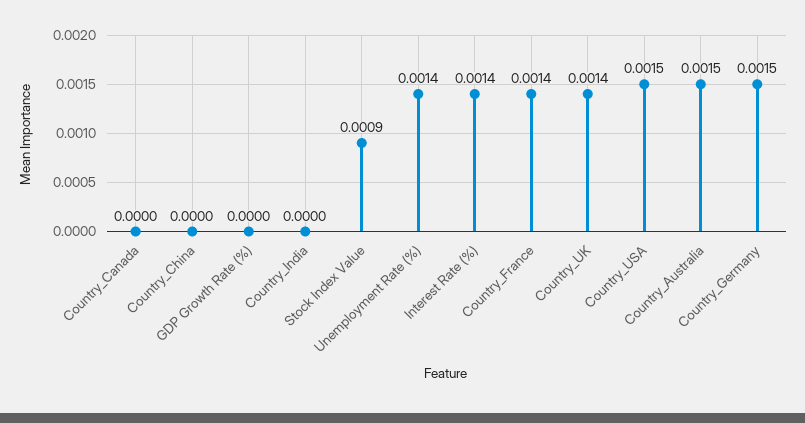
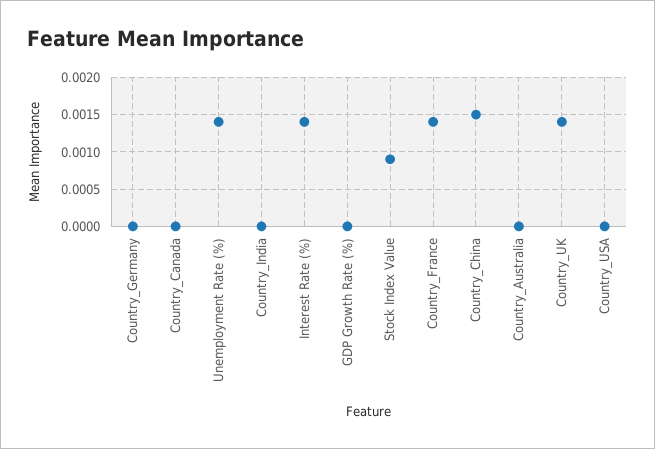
Country_China: 0 -> 0.0015
Country_USA: 0.0015 -> 0
Country_Australia: 0.0015 -> 0
Country_Germany: 0.0015 -> 0

